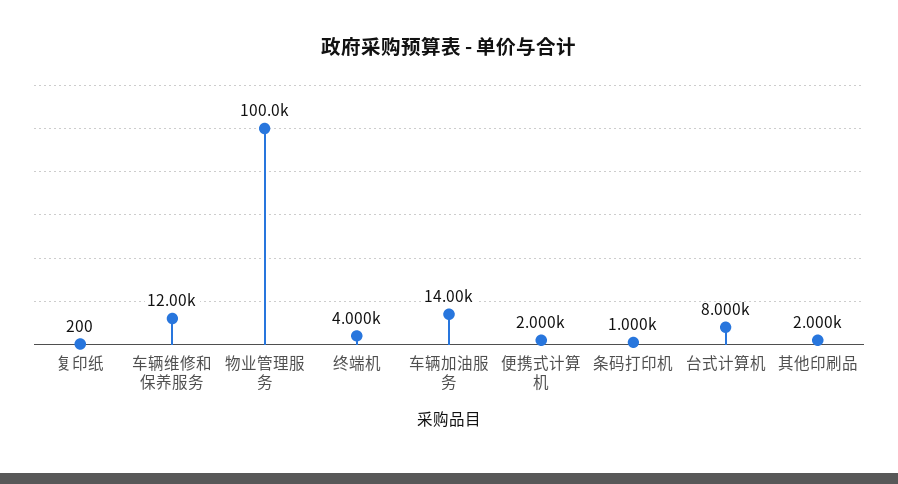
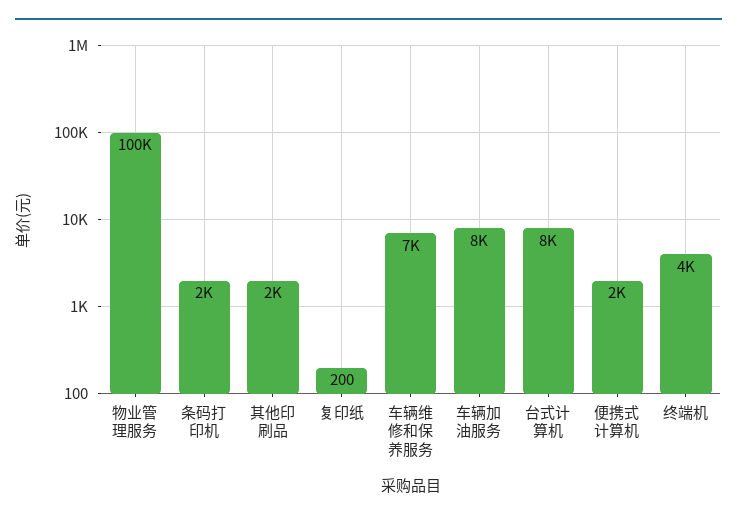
车辆维修和保养服务: 12000 -> 7000
车辆加油服务: 14000 -> 8000
条码打印机: 1000 -> 2000

